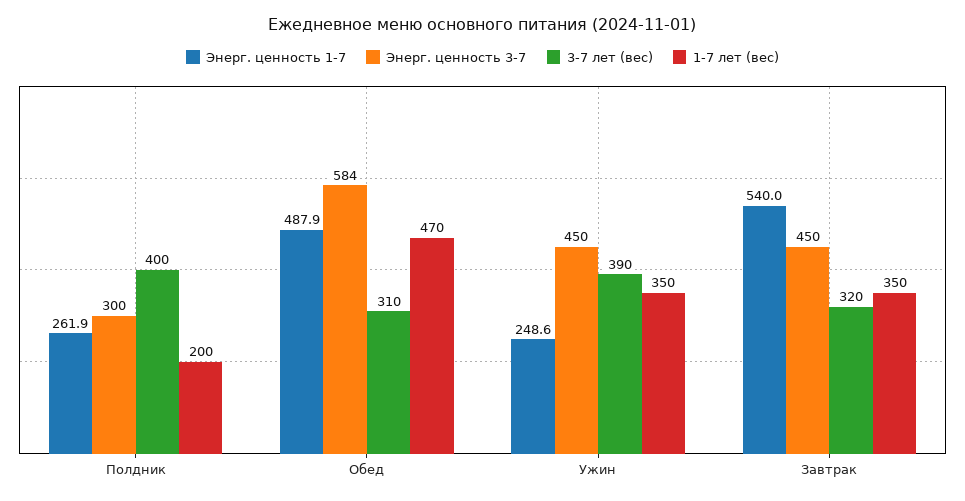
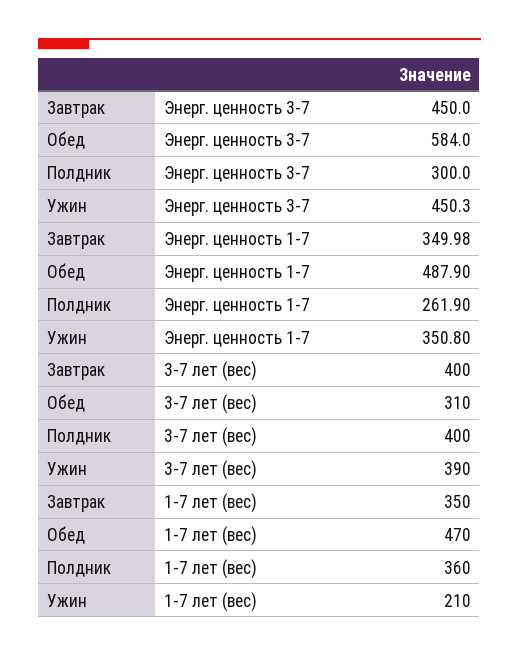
1-7 лет (вес), Полдник: 200 -> 360
Энерг. ценность 1-7, Ужин: 248.6 -> 350.8
1-7 лет (вес), Ужин: 350 -> 210
Энерг. ценность 1-7, Завтрак: 540 -> 349.98
3-7 лет (вес), Завтрак: 320 -> 400

